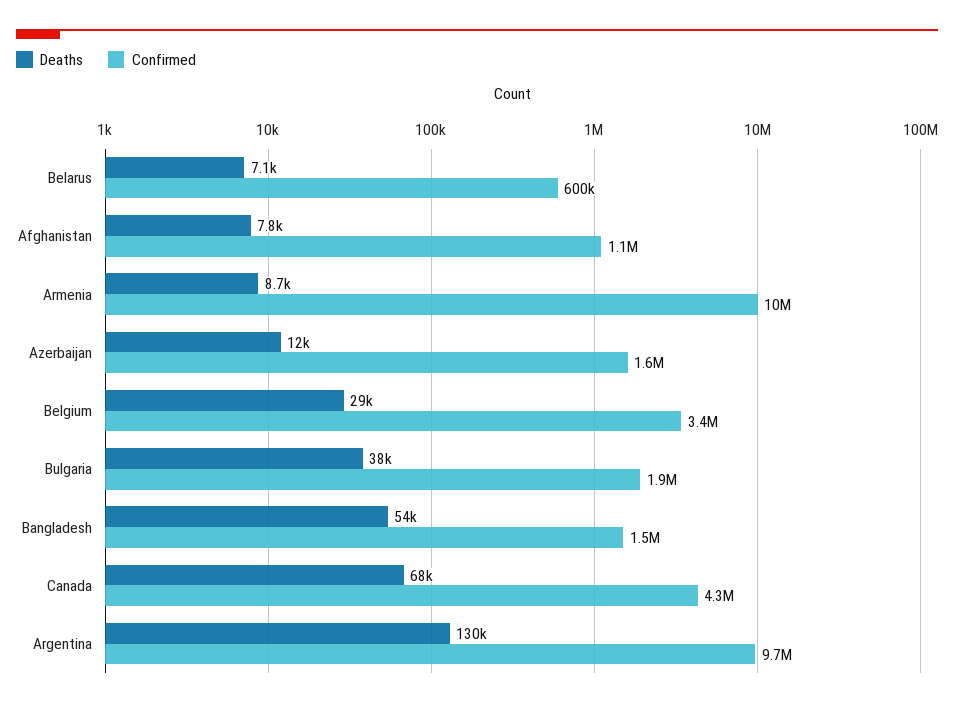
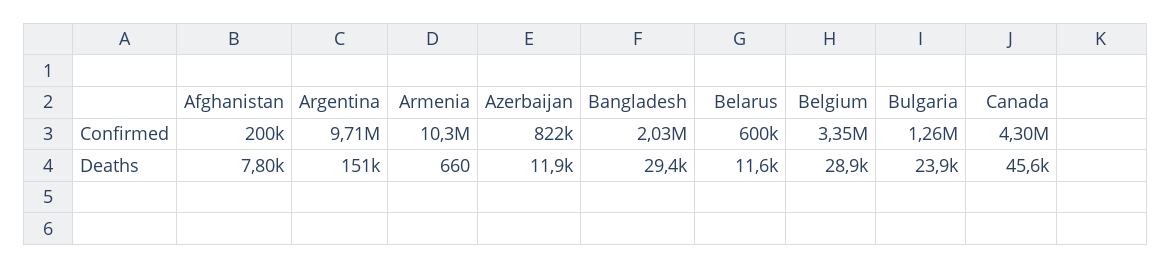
Deaths, Belarus: 7100 -> 11600
Confirmed, Afghanistan: 1100000 -> 200000
Deaths, Armenia: 8700 -> 660
Confirmed, Azerbaijan: 1600000 -> 822000
Deaths, Bulgaria: 38000 -> 23900
Confirmed, Bulgaria: 1900000 -> 1260000
Deaths, Bangladesh: 54000 -> 29400
Confirmed, Bangladesh: 1500000 -> 2030000
Deaths, Canada: 68000 -> 45600
Deaths, Argentina: 130000 -> 151000

